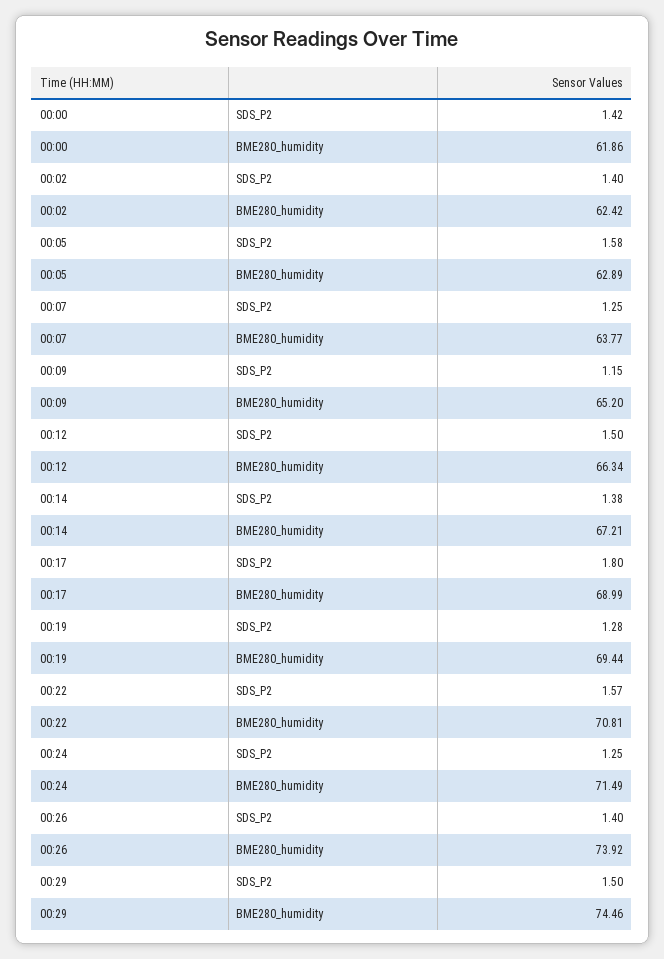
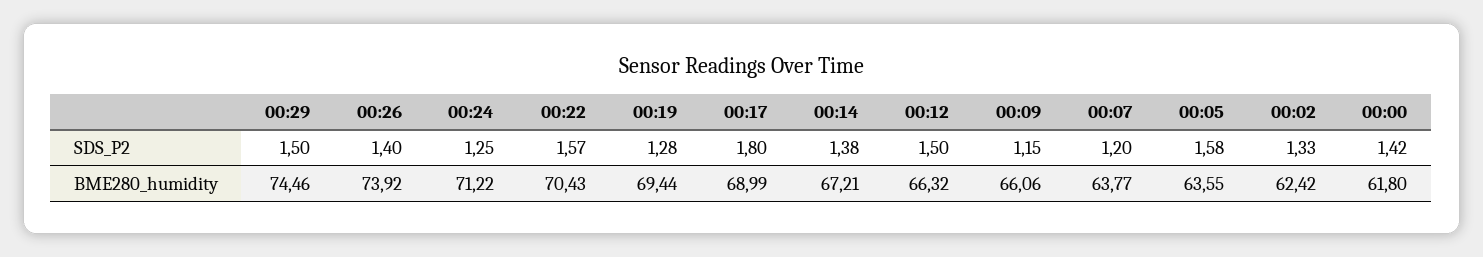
00:00, BME280_humidity: 61.86 -> 61.8
00:02, SDS_P2: 1.4 -> 1.33
00:05, BME280_humidity: 62.89 -> 63.55
00:07, SDS_P2: 1.25 -> 1.2
00:09, BME280_humidity: 65.2 -> 66.06
00:12, BME280_humidity: 66.34 -> 66.32
00:22, BME280_humidity: 70.81 -> 70.43
00:24, BME280_humidity: 71.49 -> 71.22

